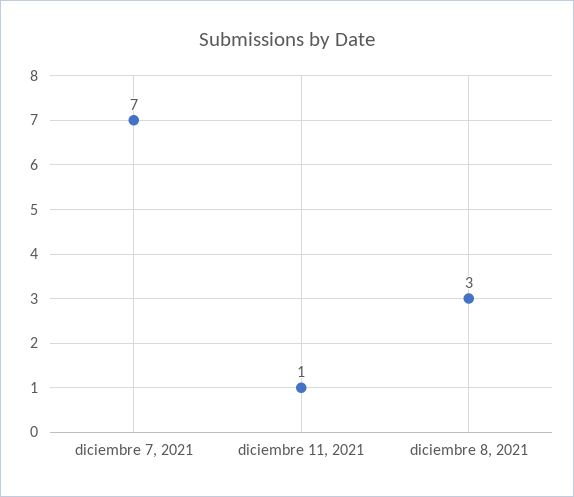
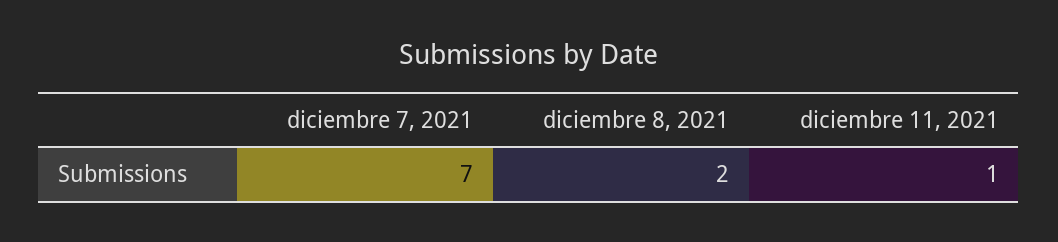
diciembre 8, 2021: 3 -> 2

